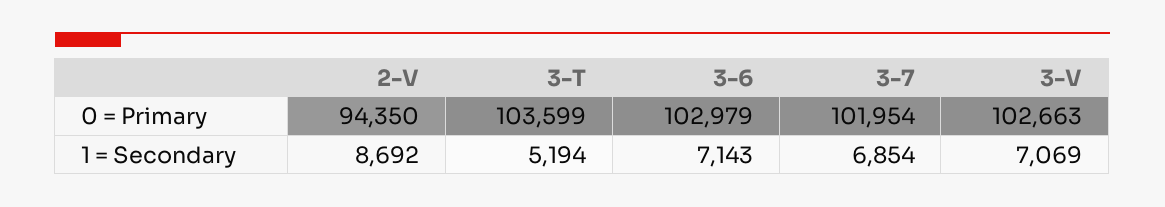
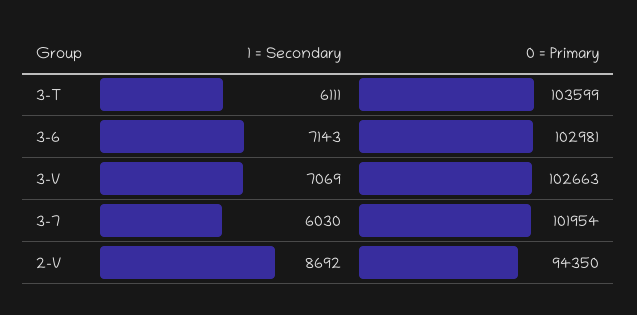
3-6, 0 = Primary: 102979 -> 102981
3-T, 1 = Secondary: 5194 -> 6111
3-7, 1 = Secondary: 6854 -> 6030

